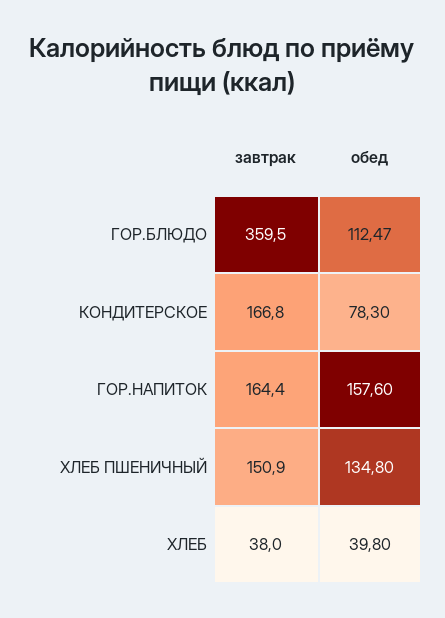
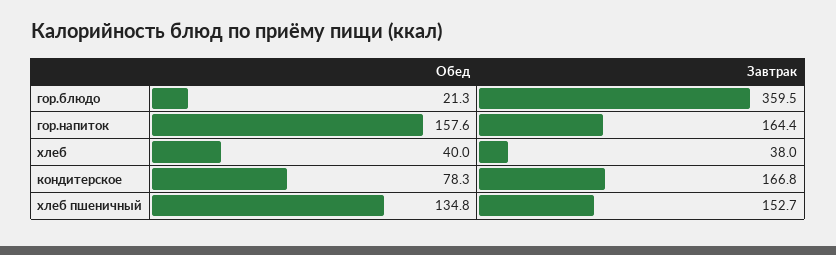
обед, ГОР.БЛЮДО: 112.47 -> 21.3
завтрак, ХЛЕБ ПШЕНИЧНЫЙ: 150.9 -> 152.7
обед, ХЛЕБ: 39.8 -> 40

